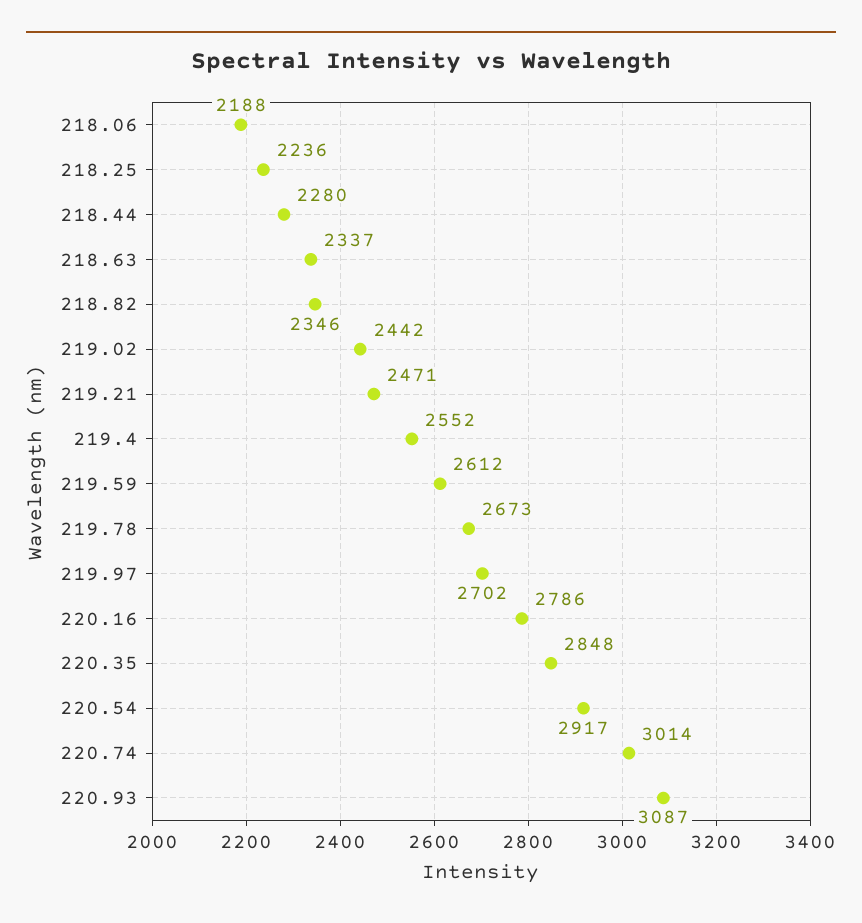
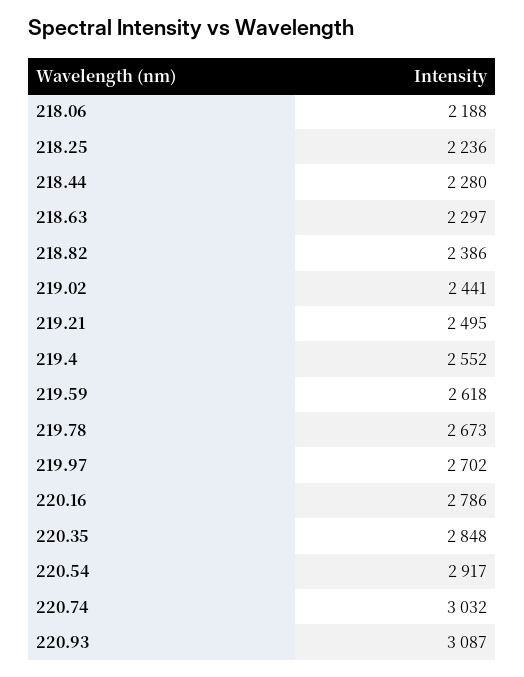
218.63: 2337 -> 2297
218.82: 2346 -> 2386
219.02: 2442 -> 2441
219.21: 2471 -> 2495
219.59: 2612 -> 2618
220.74: 3014 -> 3032

